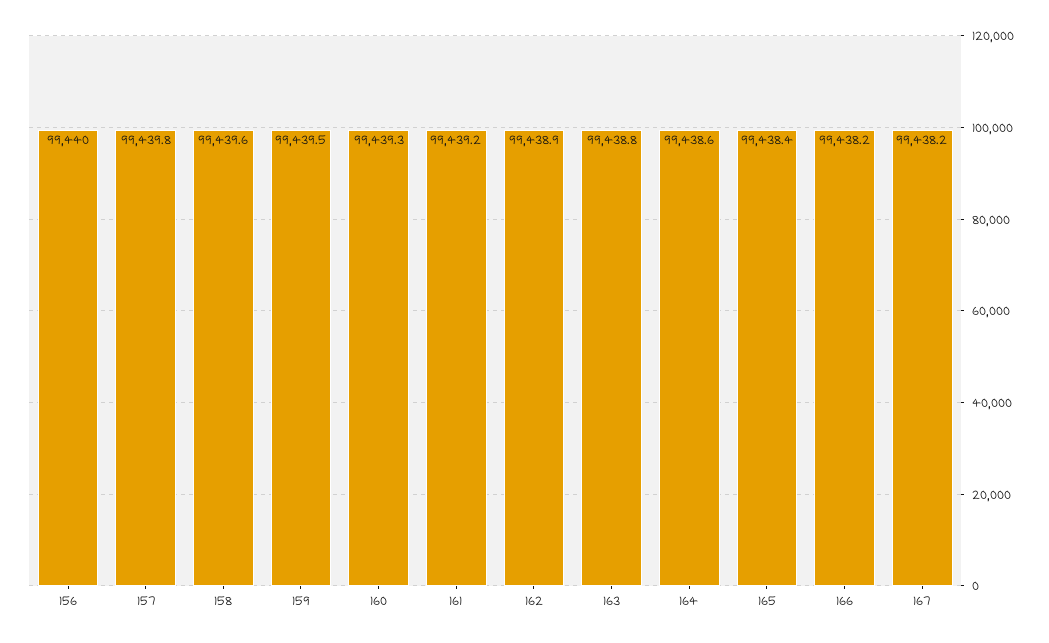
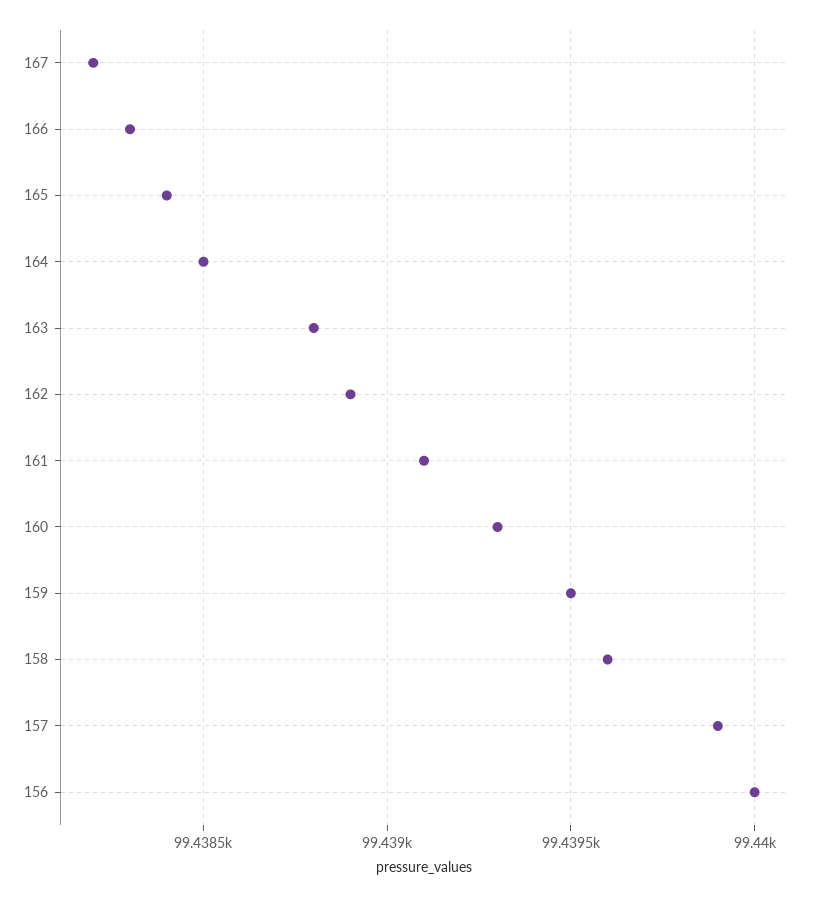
157: 99439.8 -> 99439.9
161: 99439.2 -> 99439.1
164: 99438.6 -> 99438.5
166: 99438.2 -> 99438.3

